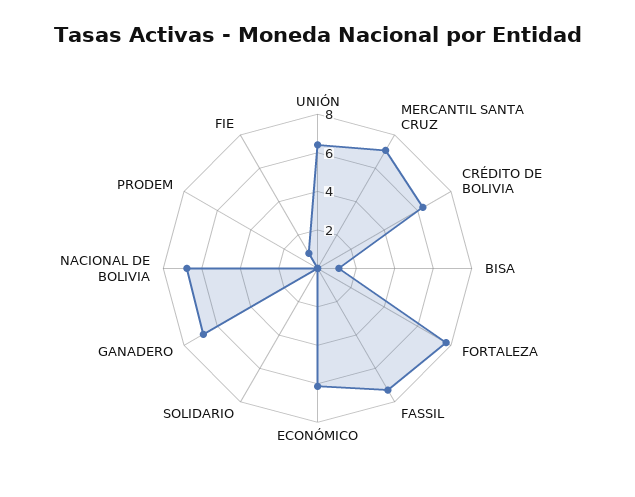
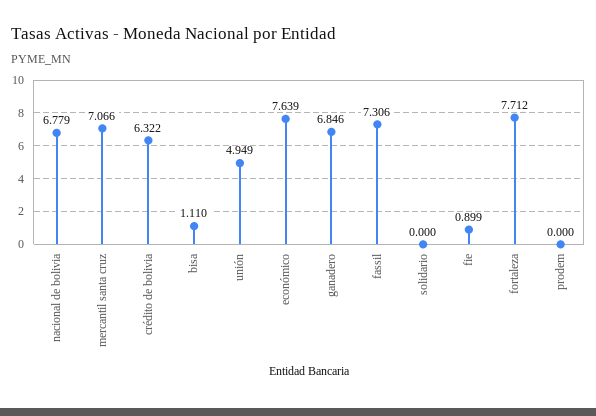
UNIÓN: 6.5 -> 4.949
ECONÓMICO: 6 -> 7.639

